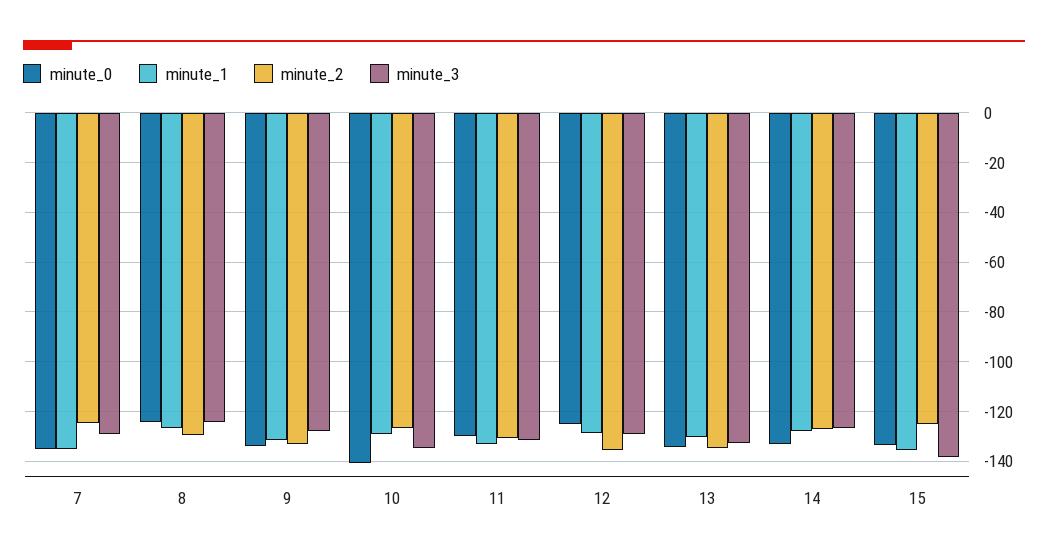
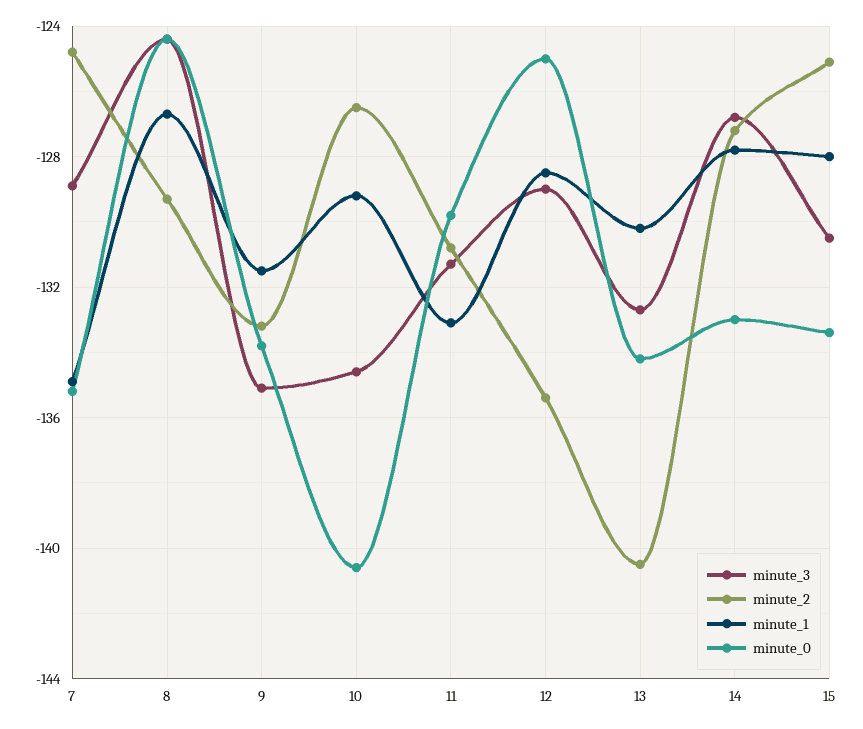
minute_3, 9: -127.5 -> -135
minute_2, 13: -135 -> -140.5
minute_1, 15: -135 -> -128
minute_3, 15: -137.5 -> -130.5

